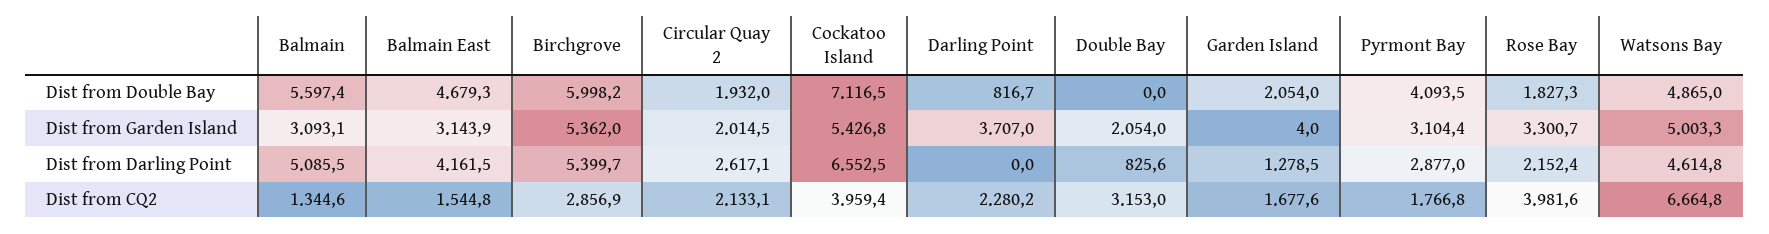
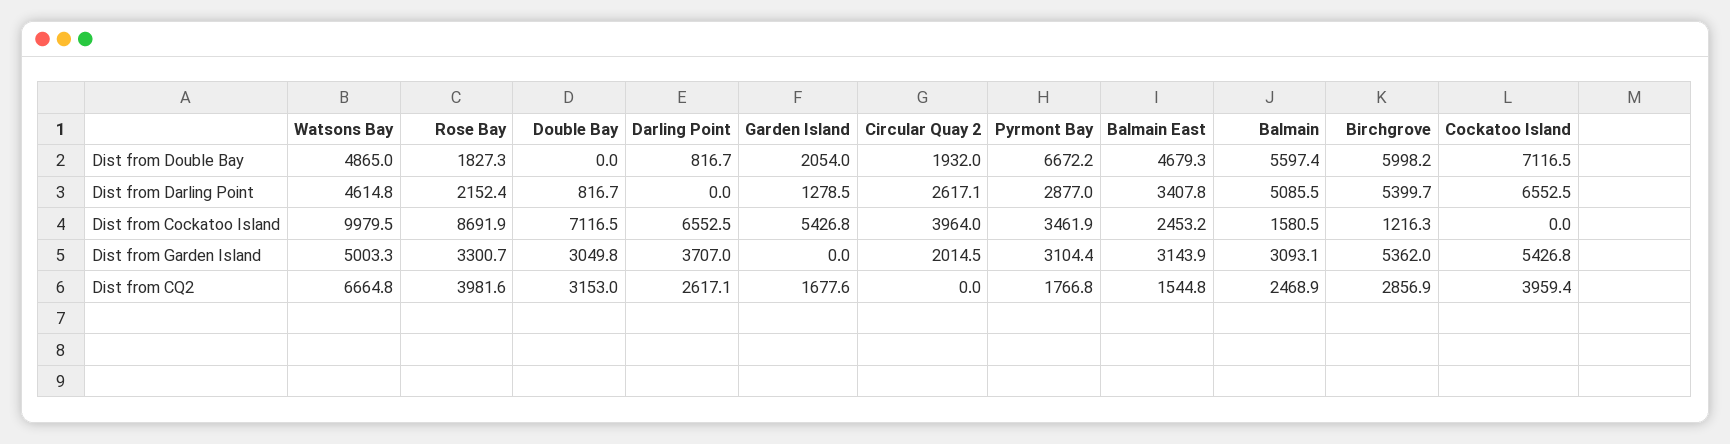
Pyrmont Bay, Dist from Double Bay: 4093.5 -> 6672.2
Double Bay, Dist from Garden Island: 2054 -> 3049.8
Garden Island, Dist from Garden Island: 4 -> 0
Balmain East, Dist from Darling Point: 4161.5 -> 3407.8
Double Bay, Dist from Darling Point: 825.6 -> 816.7
Balmain, Dist from CQ2: 1344.6 -> 2468.9
Circular Quay 2, Dist from CQ2: 2133.1 -> 0
Darling Point, Dist from CQ2: 2280.2 -> 2617.1
Watsons Bay, Dist from Cockatoo Island: none -> 9979.5
Rose Bay, Dist from Cockatoo Island: none -> 8691.9
Double Bay, Dist from Cockatoo Island: none -> 7116.5
Darling Point, Dist from Cockatoo Island: none -> 6552.5
Garden Island, Dist from Cockatoo Island: none -> 5426.8
Circular Quay 2, Dist from Cockatoo Island: none -> 3964
Pyrmont Bay, Dist from Cockatoo Island: none -> 3461.9
Balmain East, Dist from Cockatoo Island: none -> 2453.2
Balmain, Dist from Cockatoo Island: none -> 1580.5
Birchgrove, Dist from Cockatoo Island: none -> 1216.3
Cockatoo Island, Dist from Cockatoo Island: none -> 0

